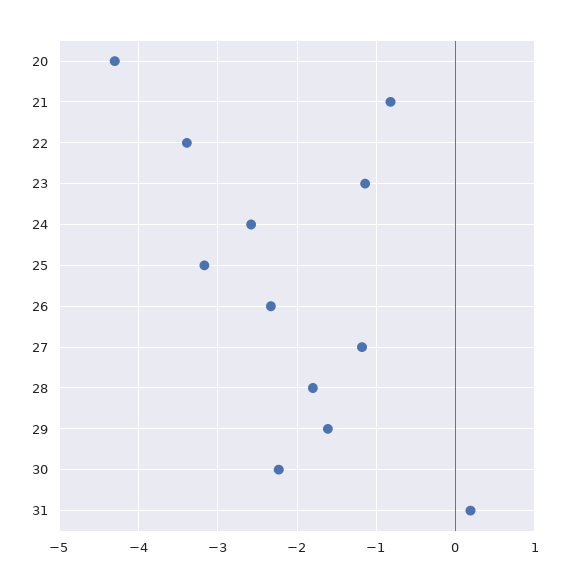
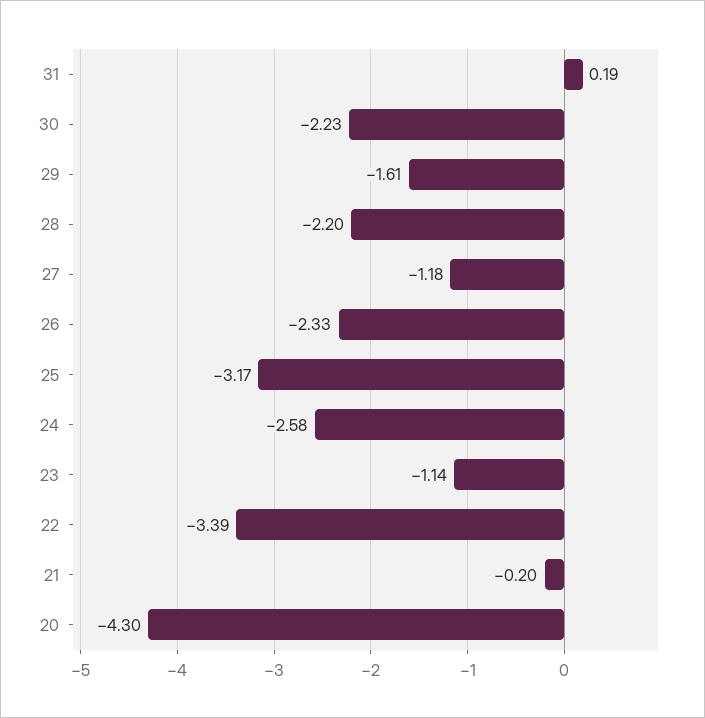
21: -0.8 -> -0.2
28: -1.8 -> -2.2

